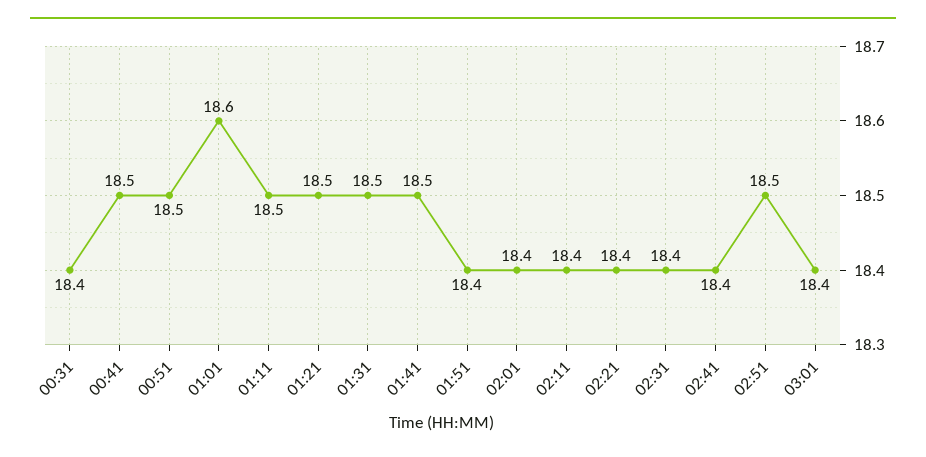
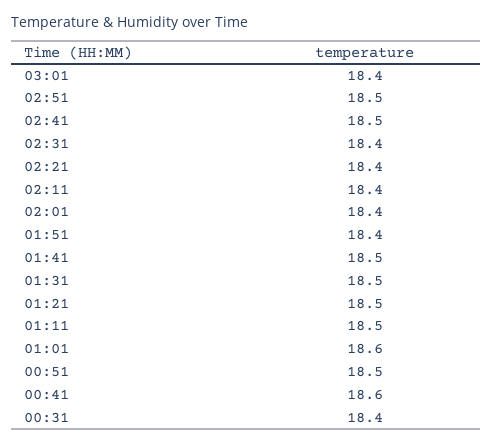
00:41: 18.5 -> 18.6
02:41: 18.4 -> 18.5

